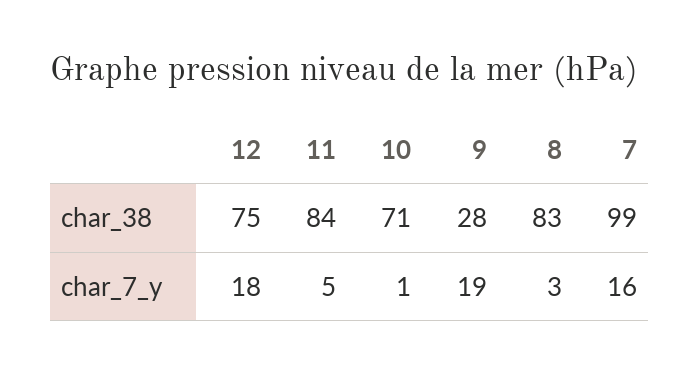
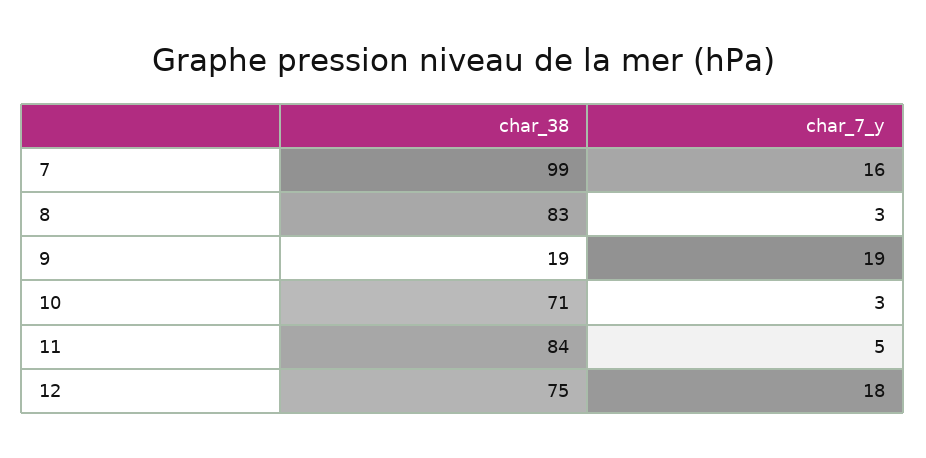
9, char_38: 28 -> 19
10, char_7_y: 1 -> 3

